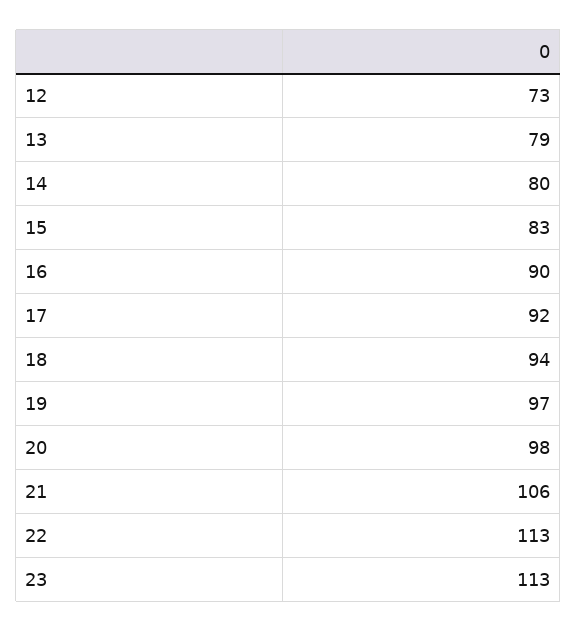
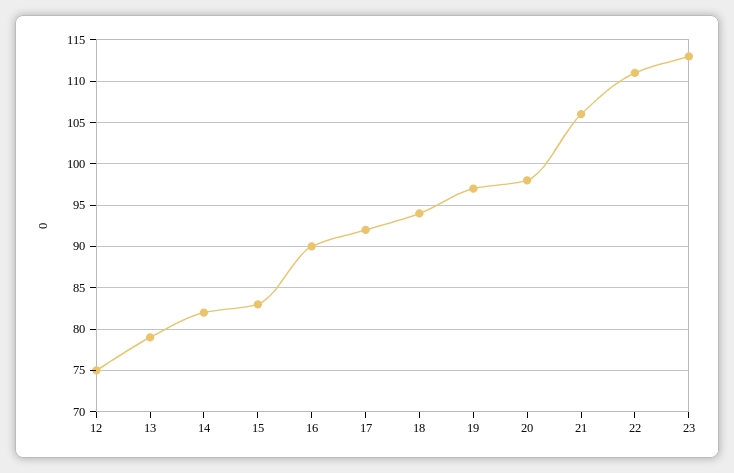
12: 73 -> 75
14: 80 -> 82
22: 113 -> 111

